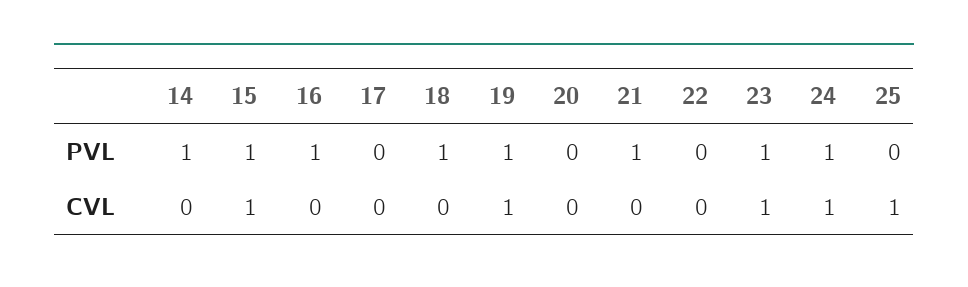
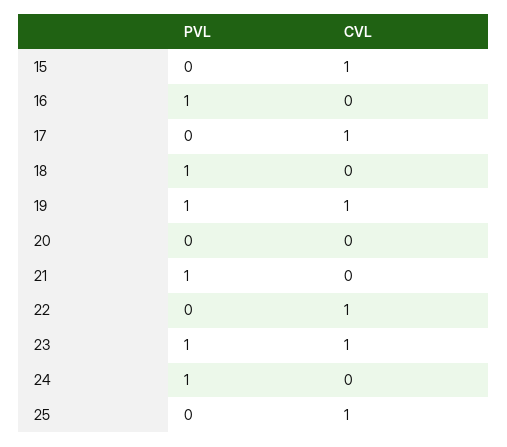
14, PVL: 1 -> none
15, PVL: 1 -> 0
14, CVL: 0 -> none
17, CVL: 0 -> 1
22, CVL: 0 -> 1
24, CVL: 1 -> 0

